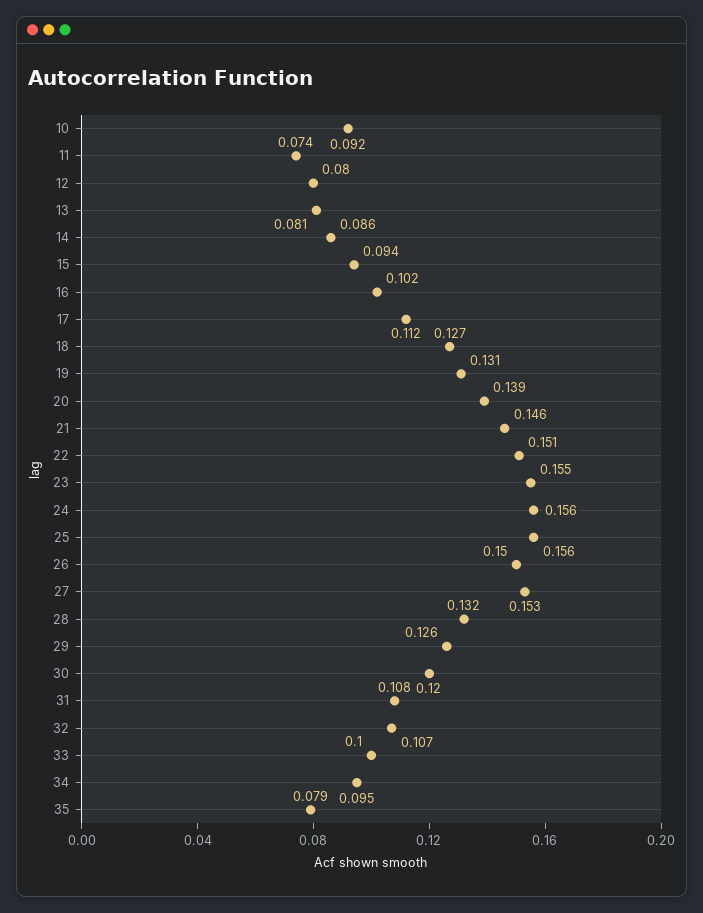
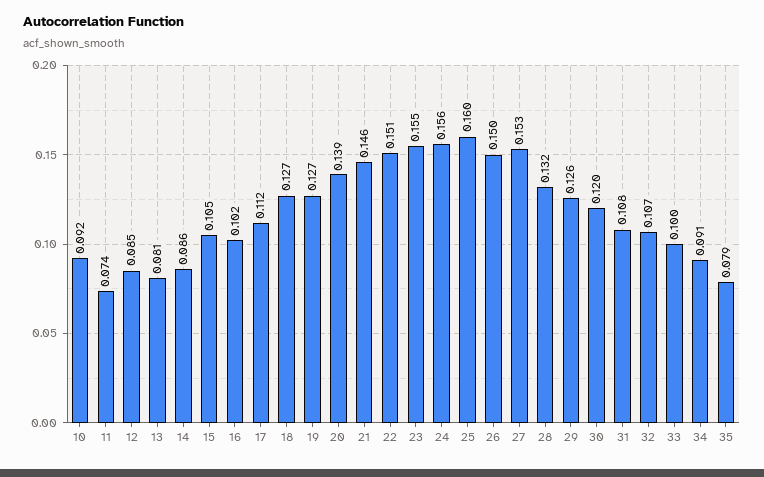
12: 0.08 -> 0.085
15: 0.094 -> 0.105
19: 0.131 -> 0.127
25: 0.156 -> 0.16
34: 0.095 -> 0.091

